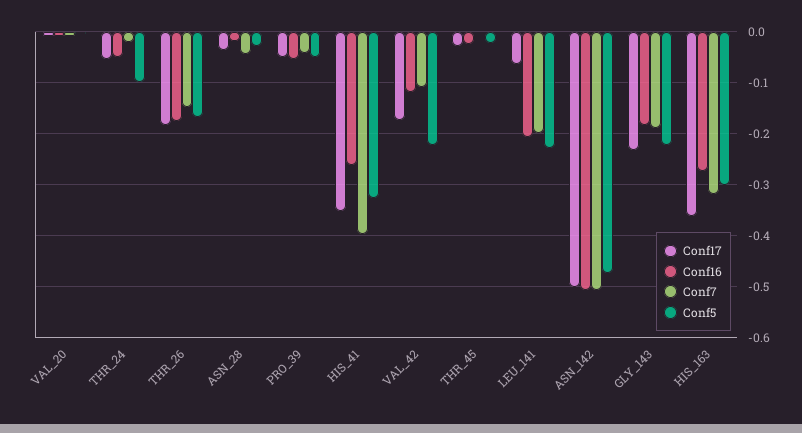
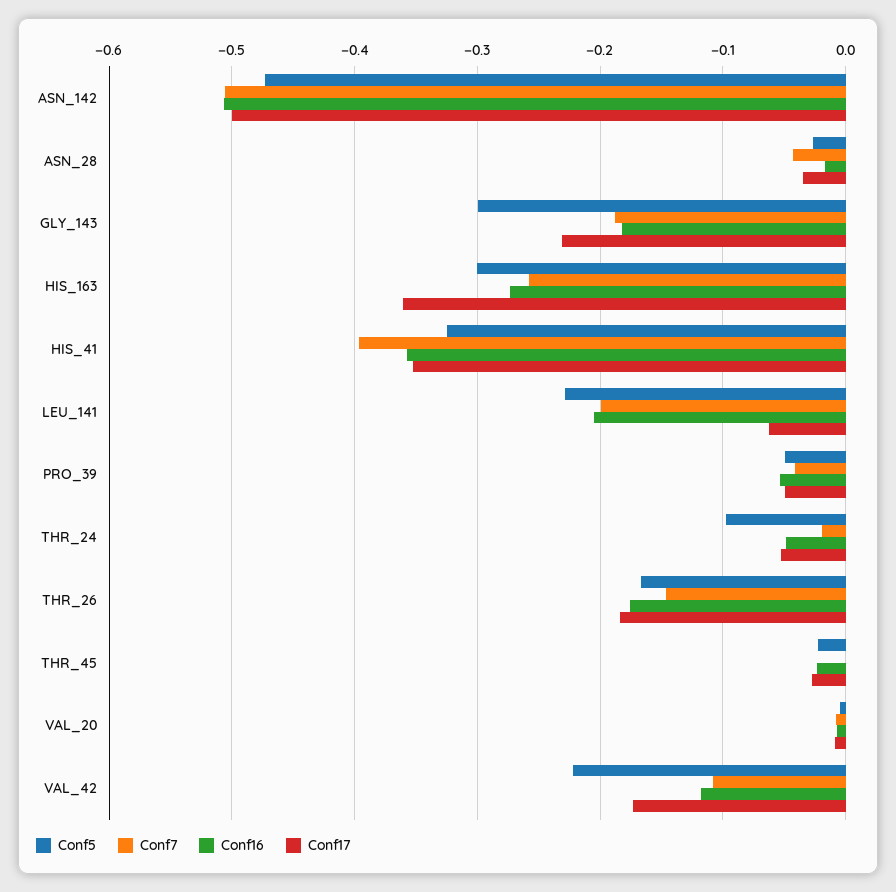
Conf16, HIS_41: -0.26 -> -0.36
Conf5, GLY_143: -0.22 -> -0.3
Conf7, HIS_163: -0.32 -> -0.26

